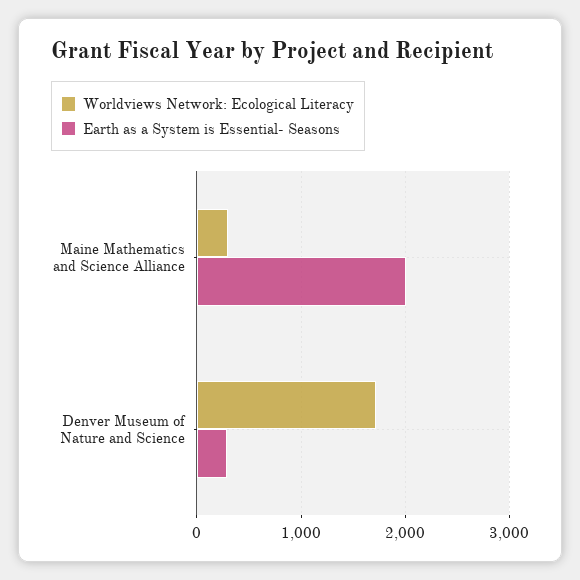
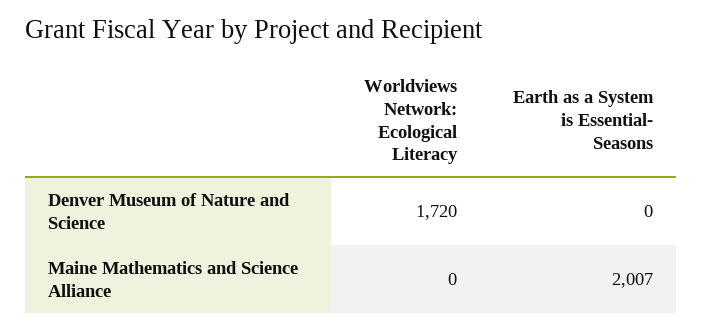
Worldviews Network: Ecological Literacy, Maine Mathematics and Science Alliance: 300 -> 0
Earth as a System is Essential- Seasons, Denver Museum of Nature and Science: 300 -> 0

